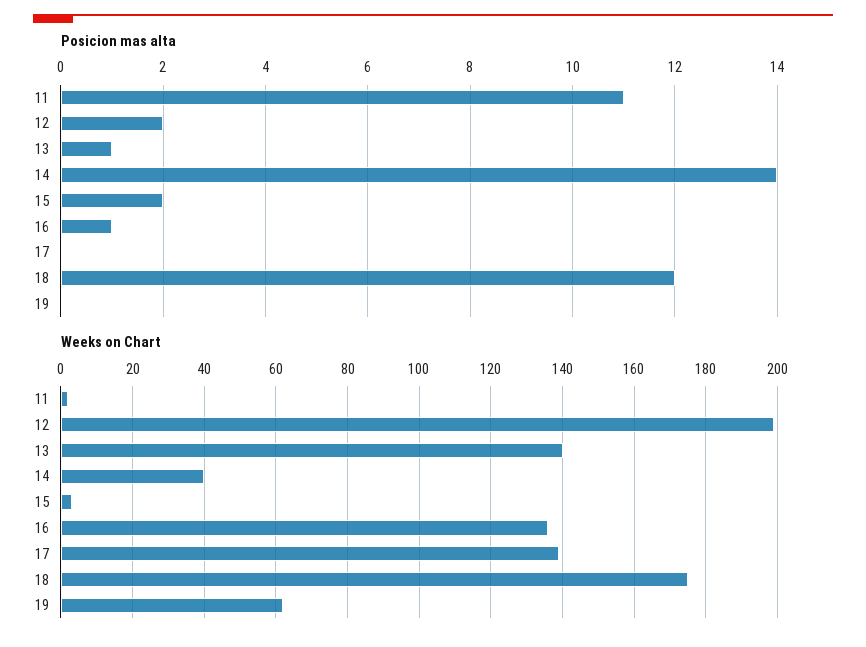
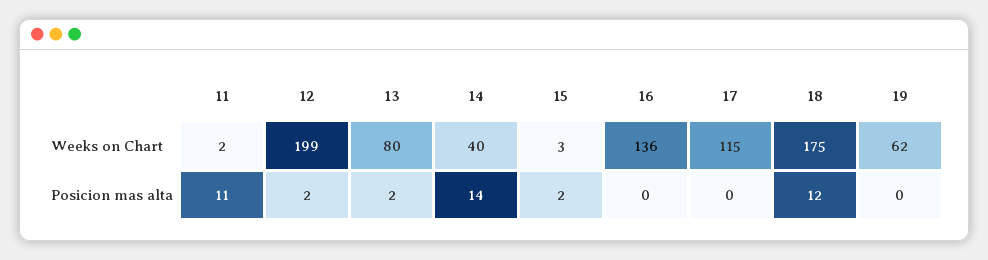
Posicion mas alta, 13: 1 -> 2
Posicion mas alta, 16: 1 -> 0
Weeks on Chart, 13: 140 -> 80
Weeks on Chart, 17: 140 -> 115

